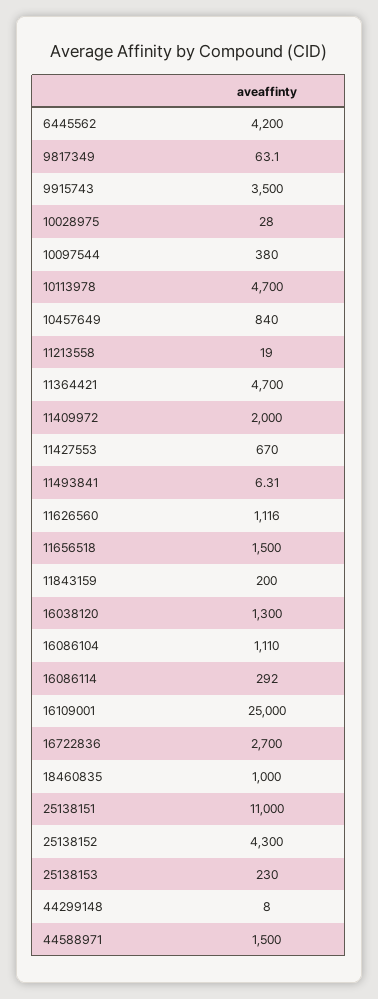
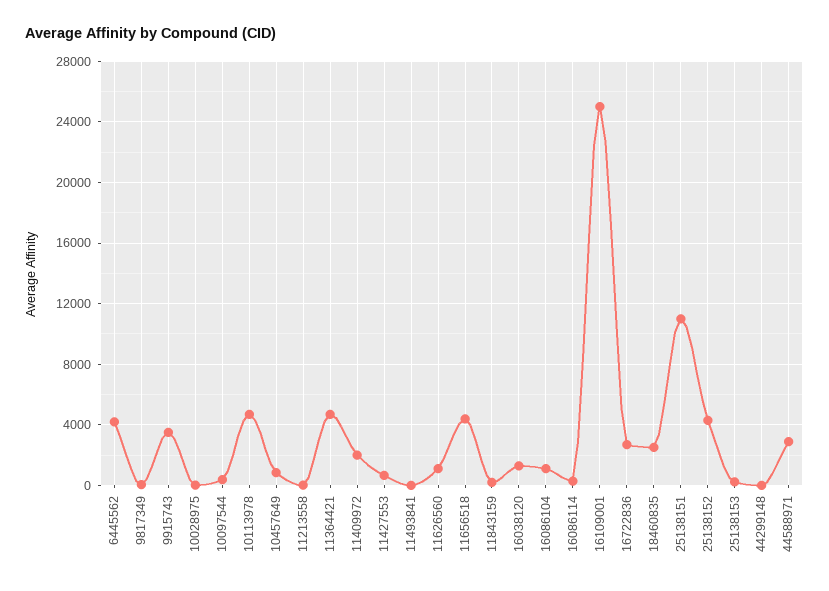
11656518: 1500 -> 4500
18460835: 1000 -> 2500
44588971: 1500 -> 3000

